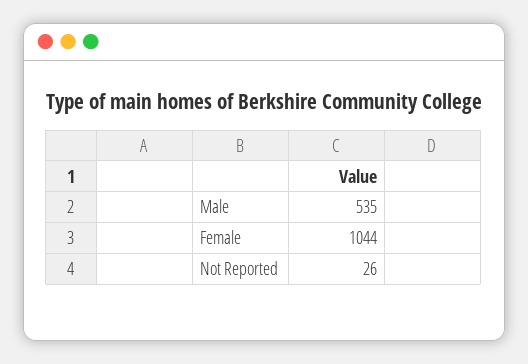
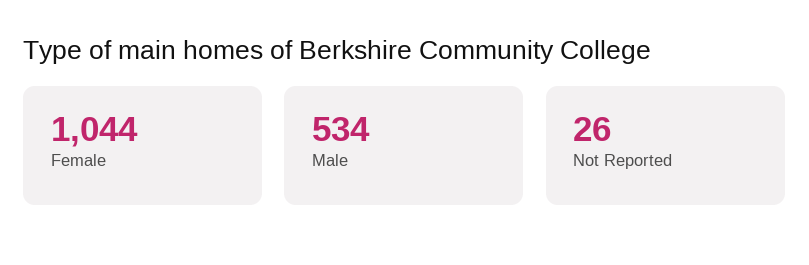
Male: 535 -> 534

